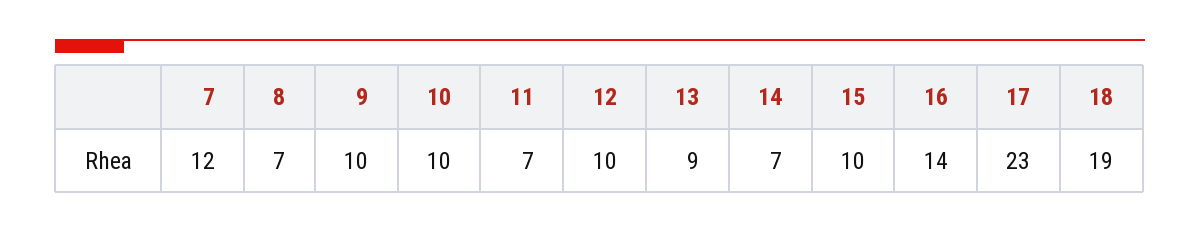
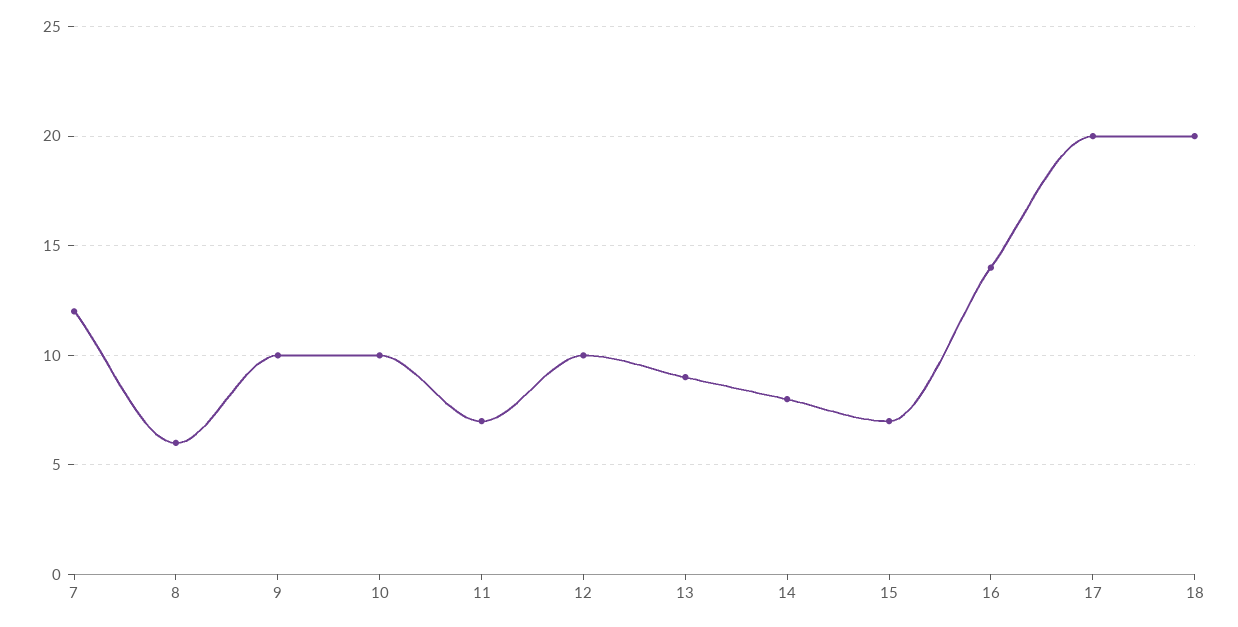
8: 7 -> 6
14: 7 -> 8
15: 10 -> 7
17: 23 -> 20
18: 19 -> 20

